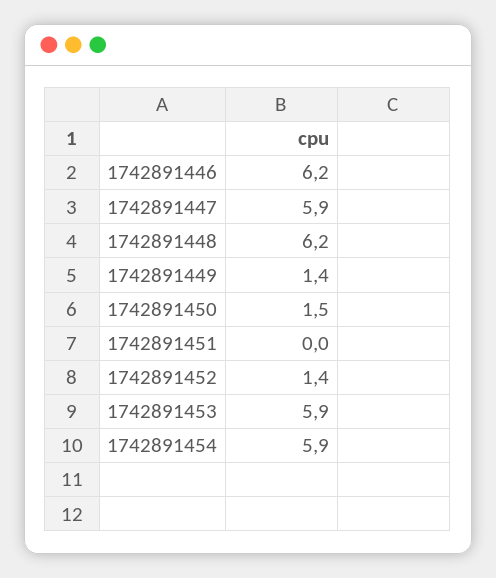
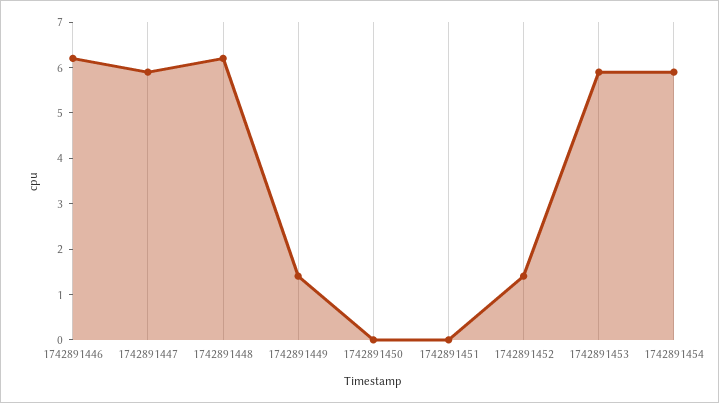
1742891450: 1.5 -> 0

